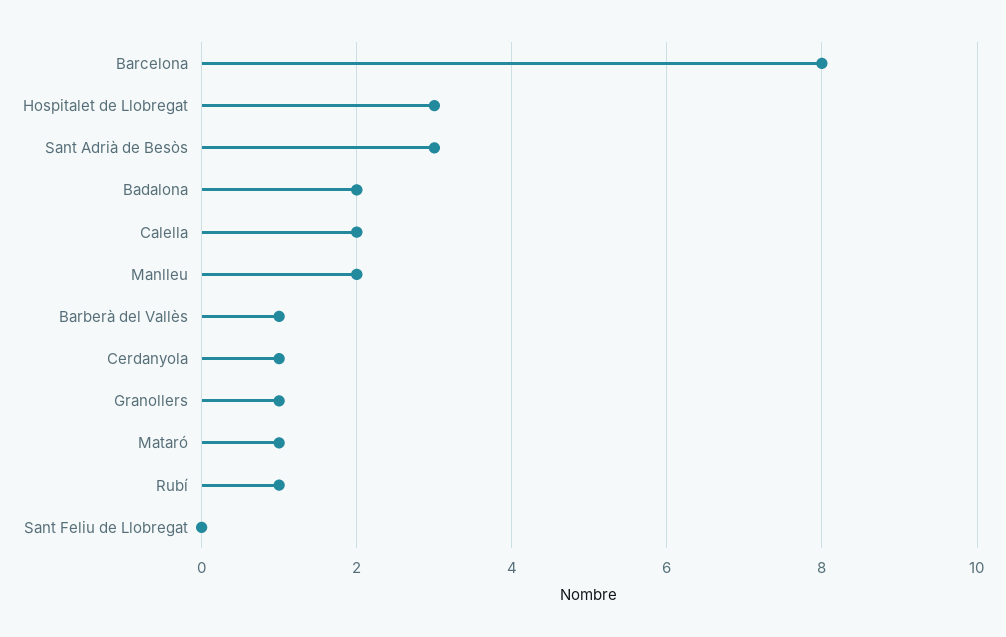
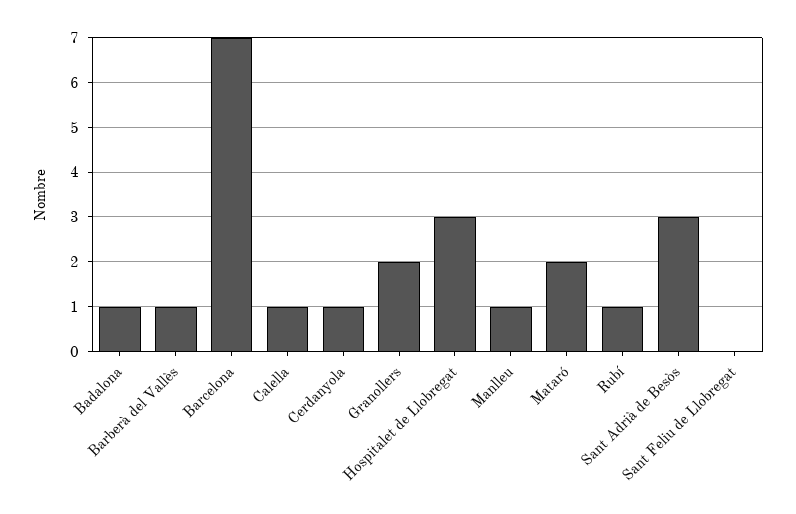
Barcelona: 8 -> 7
Badalona: 2 -> 1
Calella: 2 -> 1
Manlleu: 2 -> 1
Granollers: 1 -> 2
Mataró: 1 -> 2

